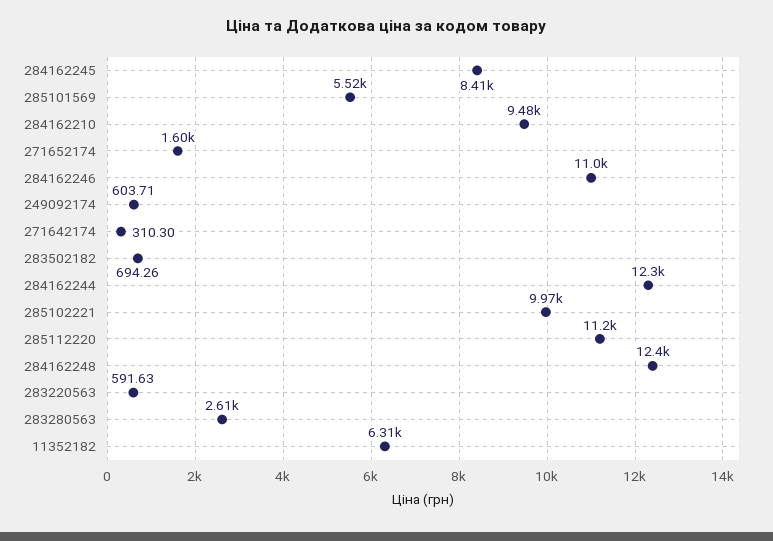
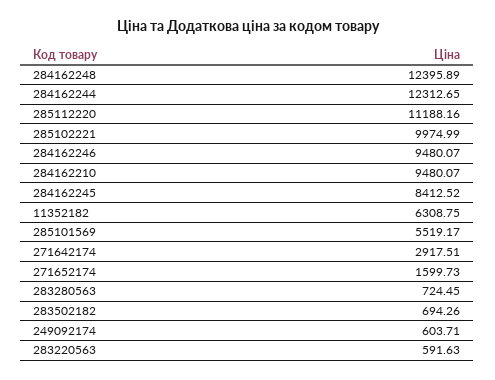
284162246: 11000 -> 9480.07
271642174: 310.3 -> 2917.51
283280563: 2610 -> 724.45

